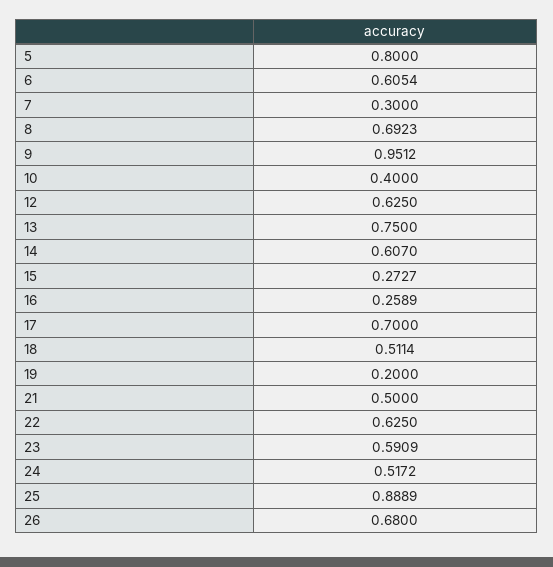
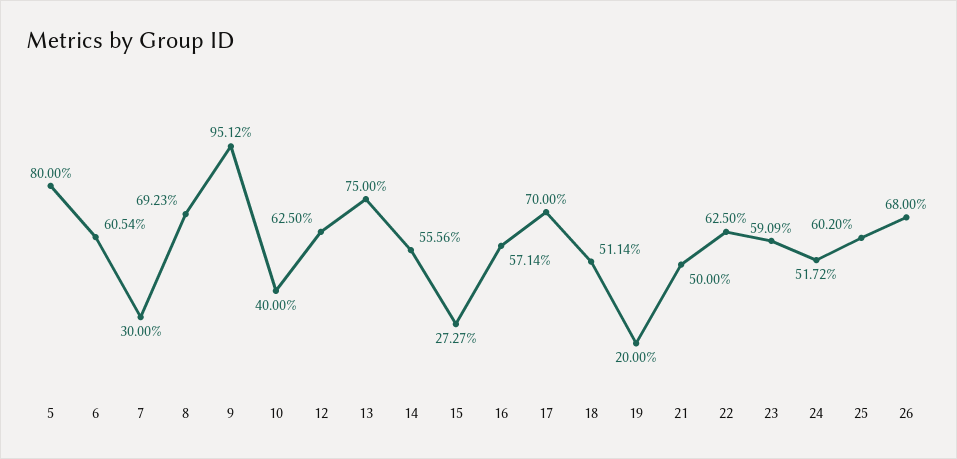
14: 0.607 -> 0.5556
16: 0.2589 -> 0.5714
25: 0.8889 -> 0.602

